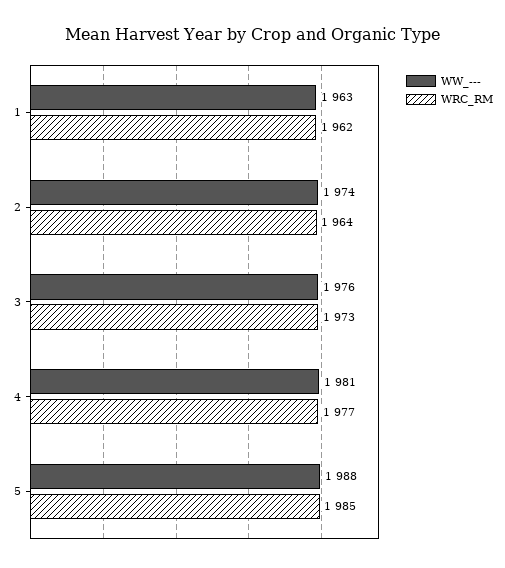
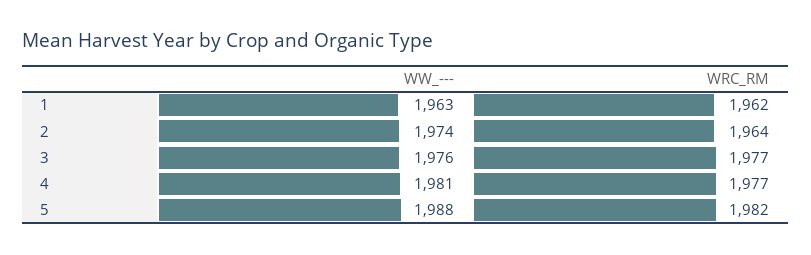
WRC_RM, 3: 1973 -> 1977
WRC_RM, 5: 1985 -> 1982

